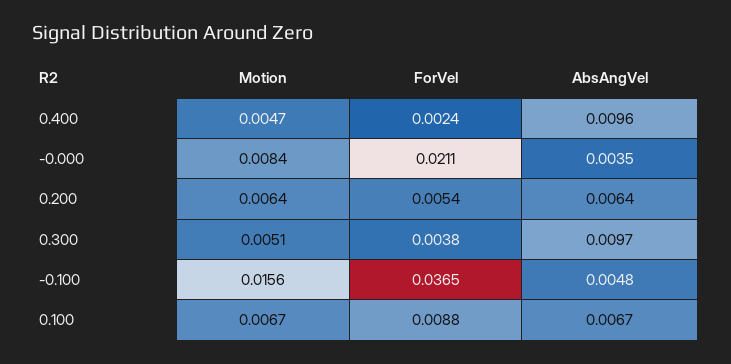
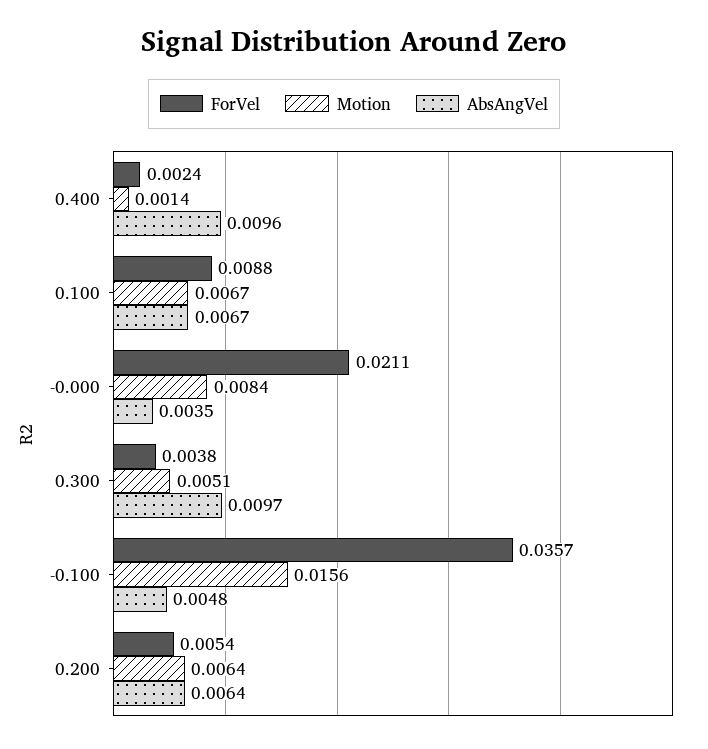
Motion, 0.400: 0.0047 -> 0.0014
ForVel, -0.100: 0.0365 -> 0.0357

